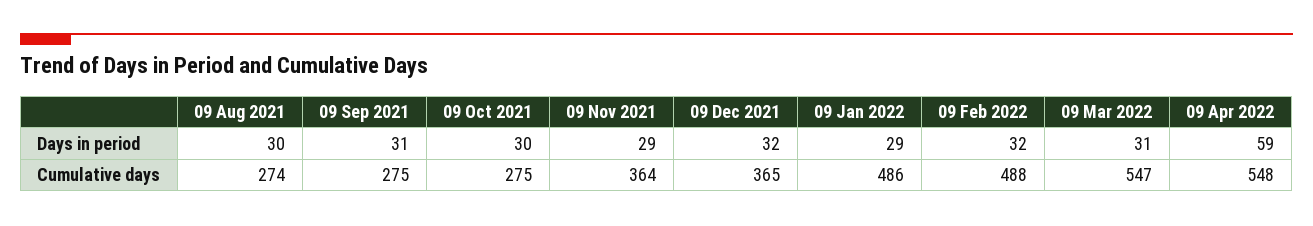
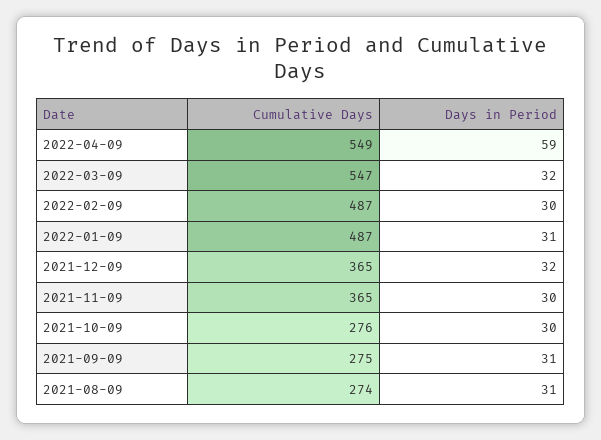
09 Aug 2021, Days in period: 30 -> 31
09 Nov 2021, Days in period: 29 -> 30
09 Jan 2022, Days in period: 29 -> 31
09 Feb 2022, Days in period: 32 -> 30
09 Mar 2022, Days in period: 31 -> 32
09 Oct 2021, Cumulative days: 275 -> 276
09 Nov 2021, Cumulative days: 364 -> 365
09 Jan 2022, Cumulative days: 486 -> 487
09 Feb 2022, Cumulative days: 488 -> 487
09 Apr 2022, Cumulative days: 548 -> 549

